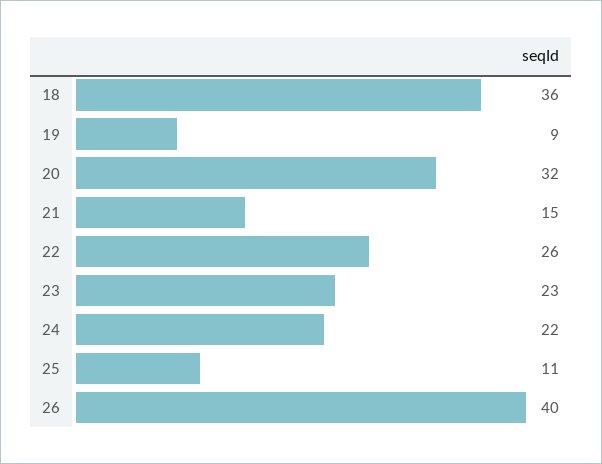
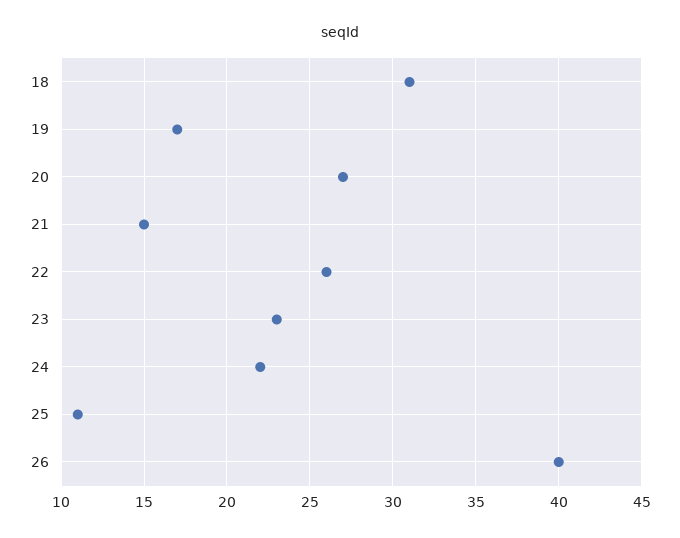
18: 36 -> 31
19: 9 -> 17
20: 32 -> 27

